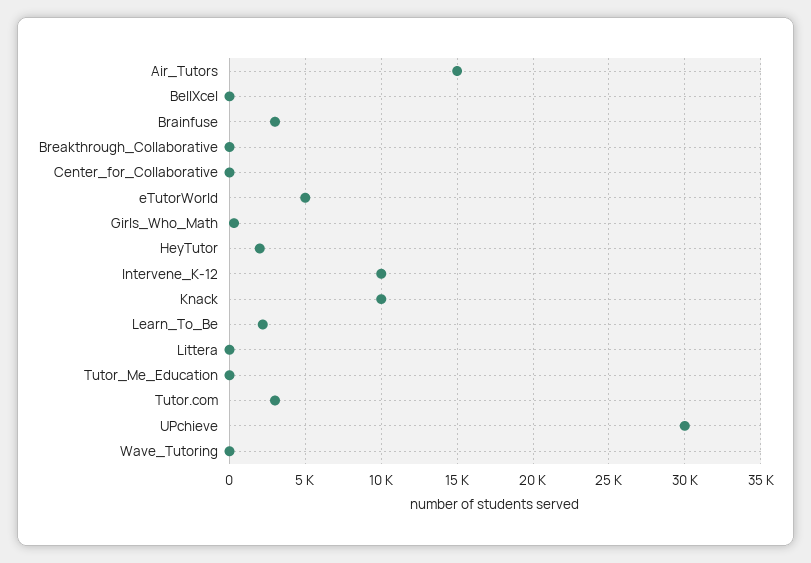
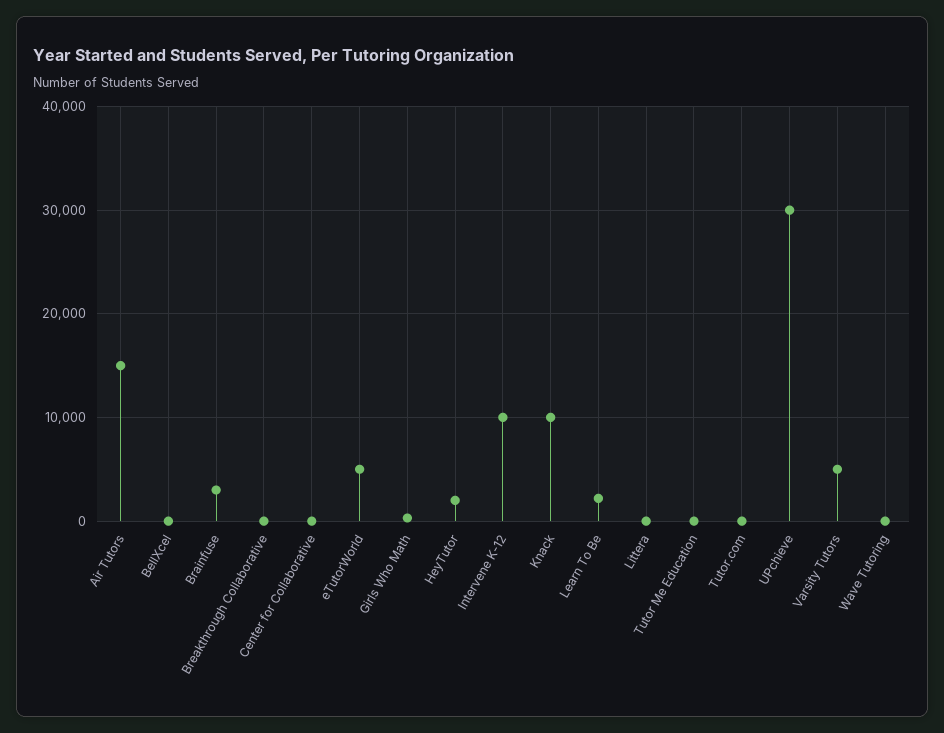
Tutor.com: 3000 -> 0
Varsity Tutors: none -> 5000

